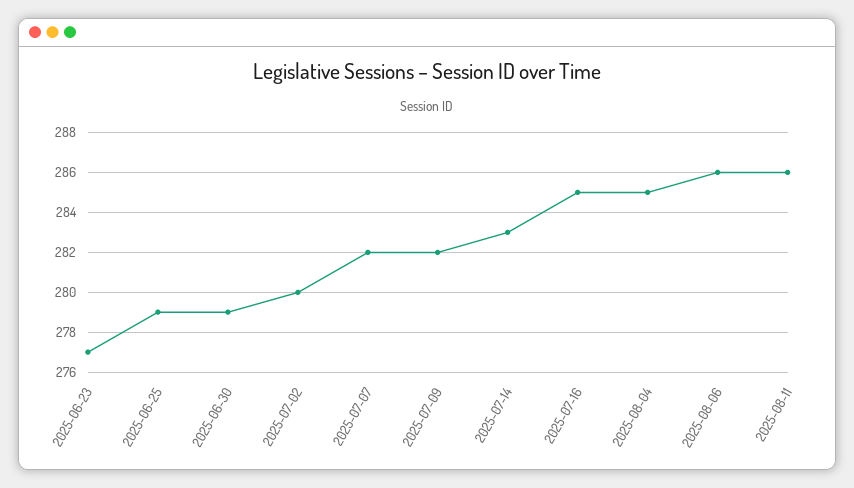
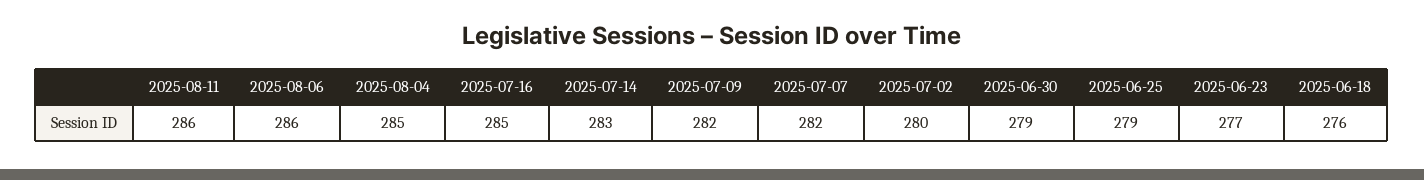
2025-06-18: none -> 276

